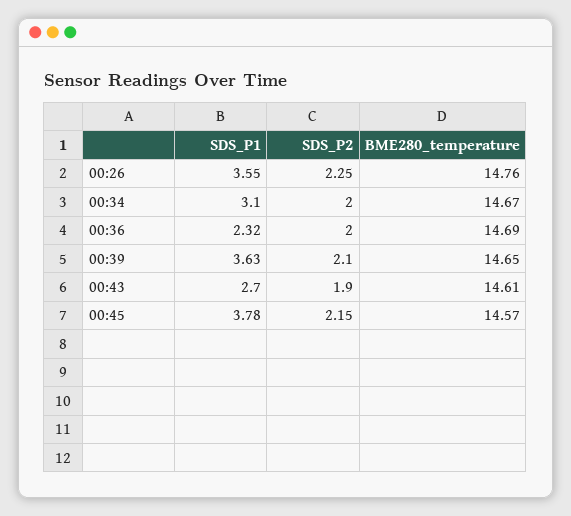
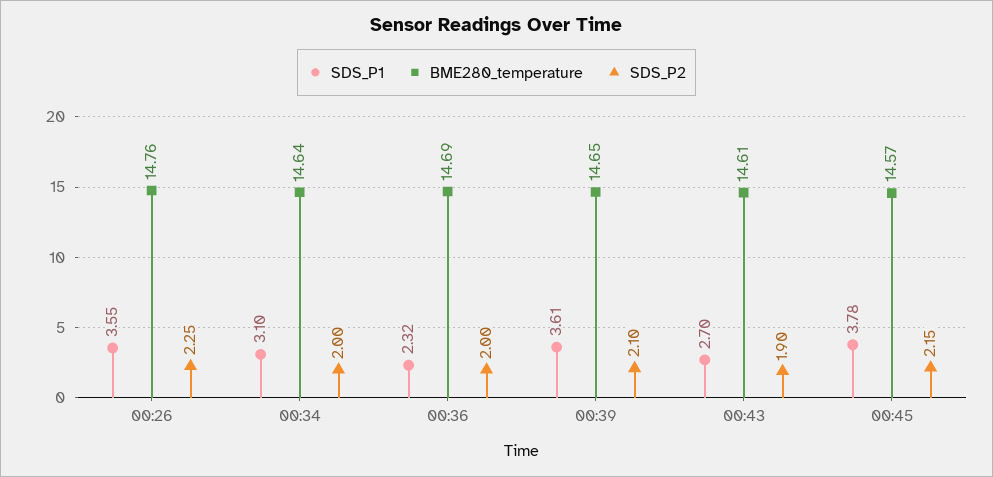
BME280_temperature, 00:34: 14.67 -> 14.64
SDS_P1, 00:39: 3.63 -> 3.61

